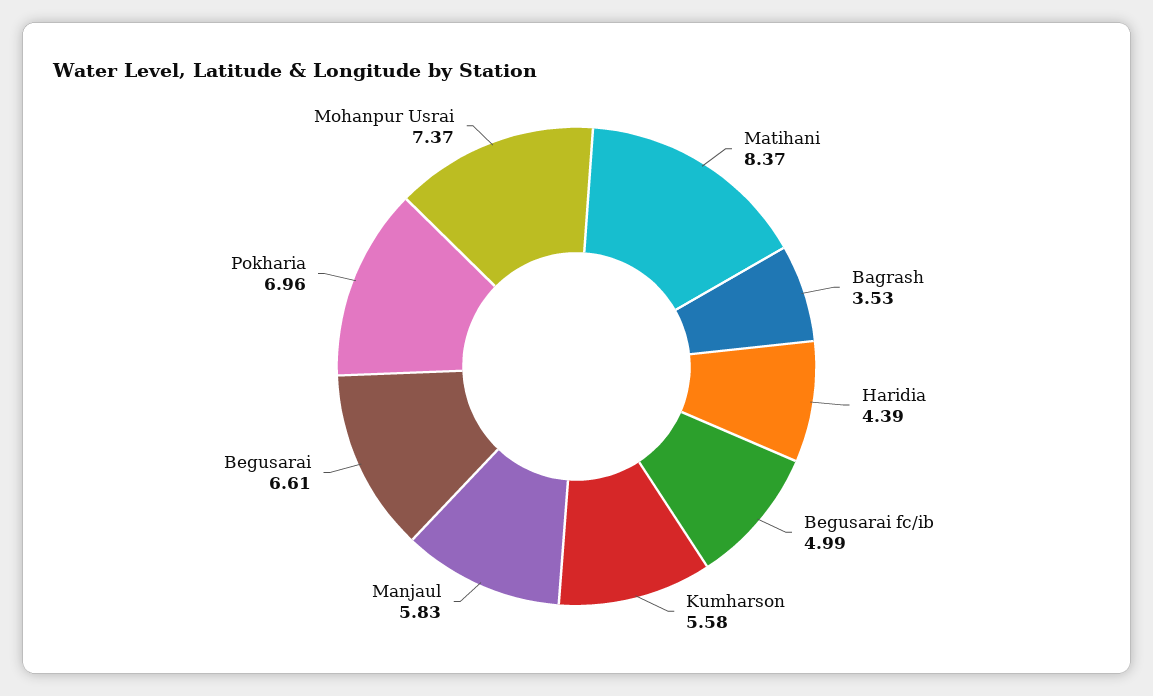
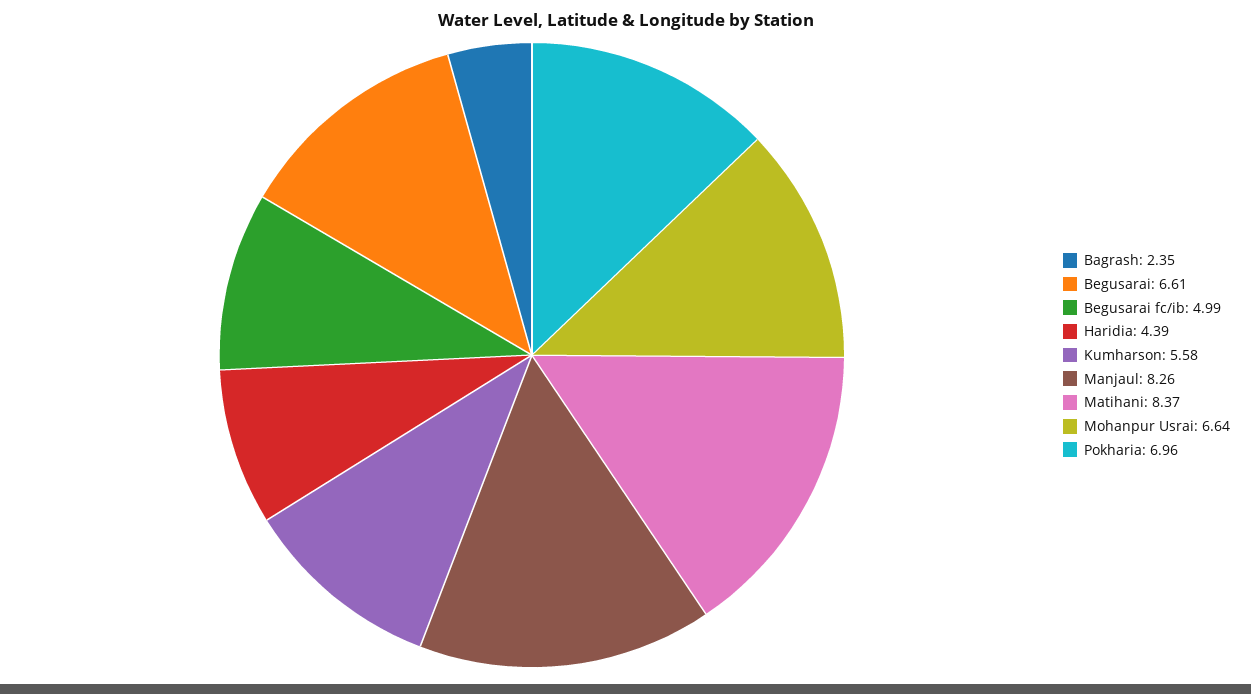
Bagrash: 3.53 -> 2.35
Manjaul: 5.83 -> 8.26
Mohanpur Usrai: 7.37 -> 6.64

